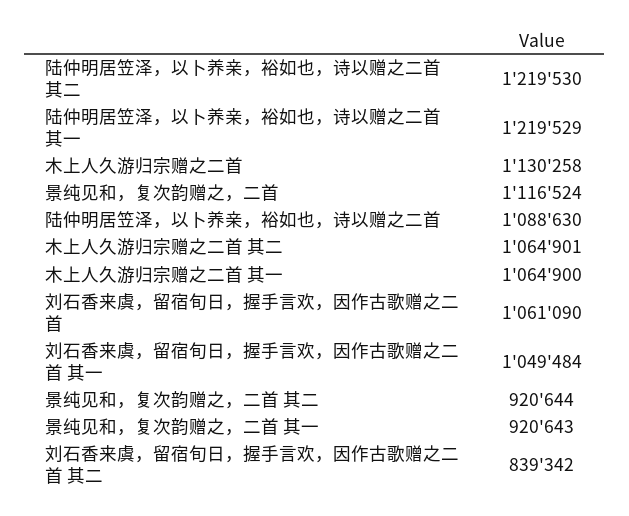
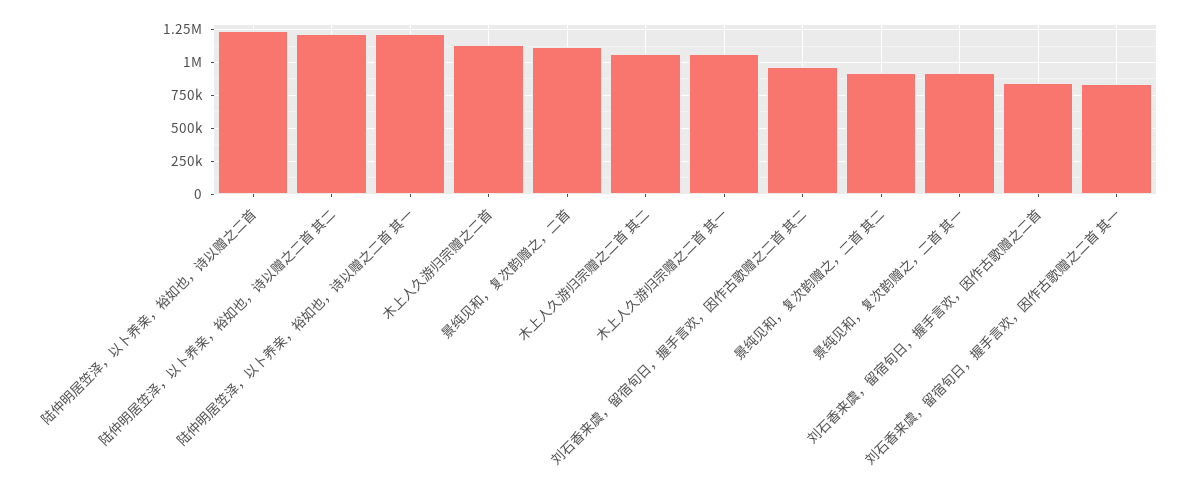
陆仲明居笠泽，以卜养亲，裕如也，诗以赠之二首: 1088630 -> 1250000
刘石香来虞，留宿旬日，握手言欢，因作古歌赠之二首: 1061090 -> 850000
刘石香来虞，留宿旬日，握手言欢，因作古歌赠之二首 其一: 1049484 -> 850000
刘石香来虞，留宿旬日，握手言欢，因作古歌赠之二首 其二: 839342 -> 950000

